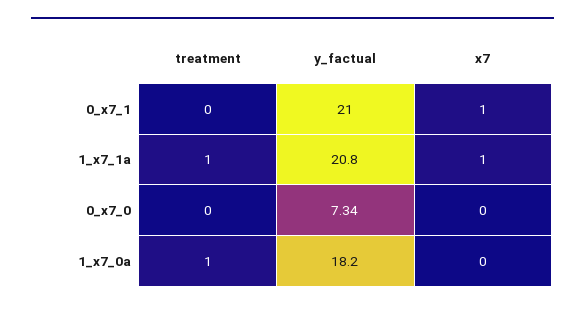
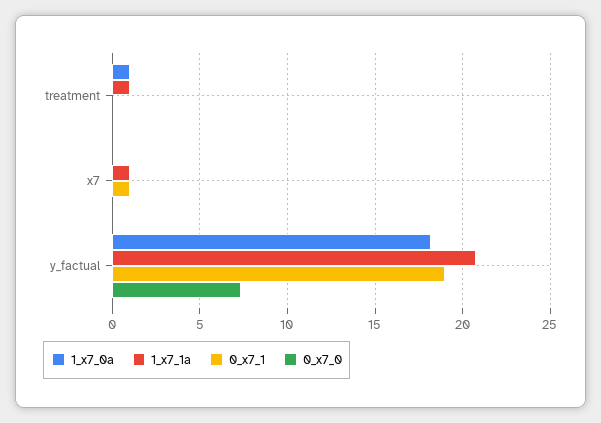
0_x7_1, y_factual: 21 -> 19

